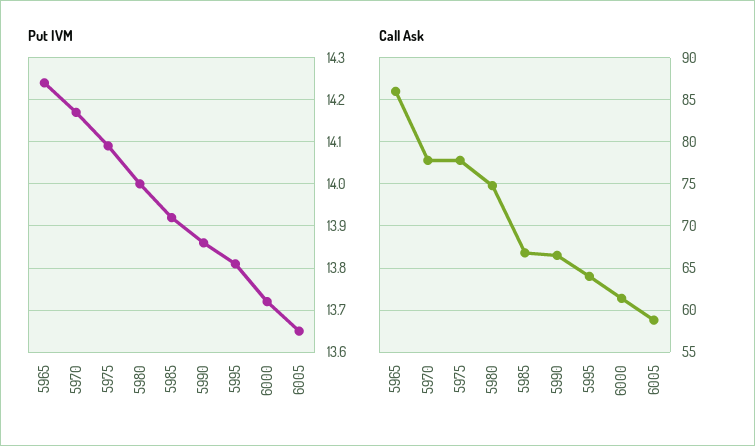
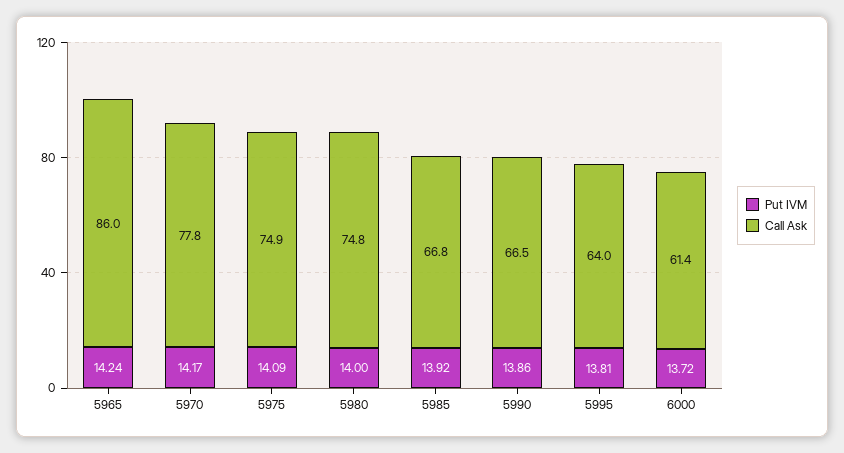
Put IVM, 6005: 13.65 -> none
Call Ask, 5975: 78 -> 74.9
Call Ask, 6005: 59 -> none

